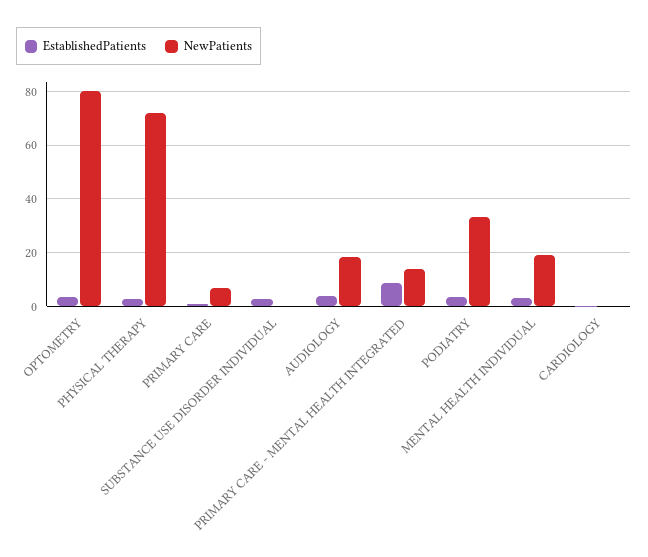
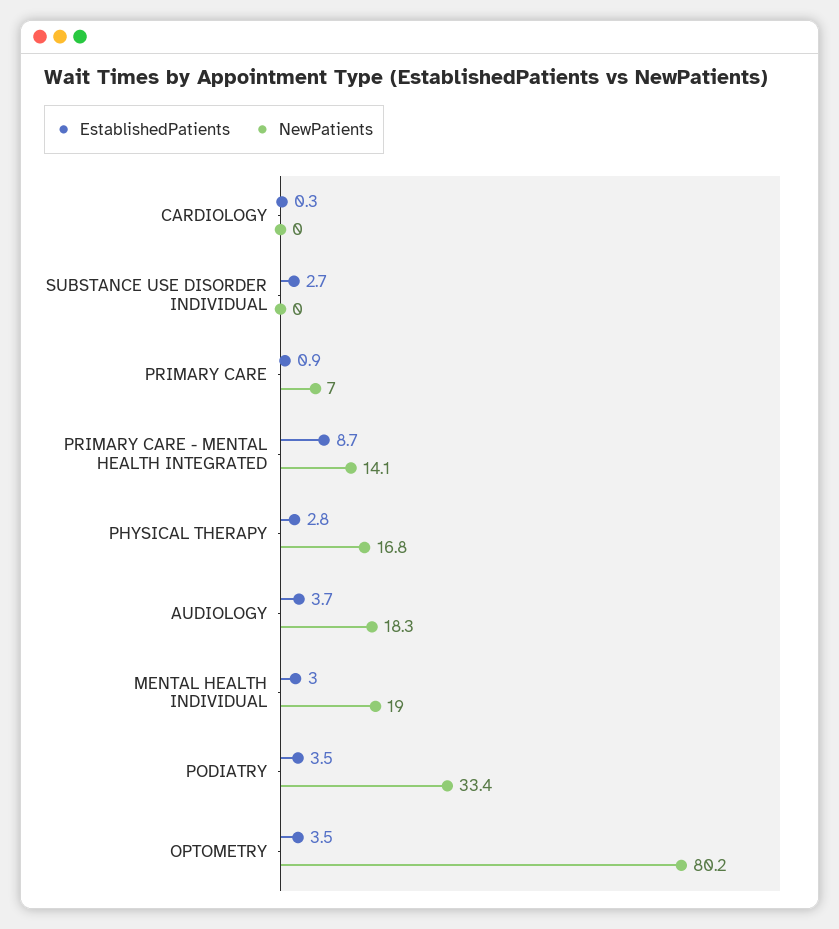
NewPatients, PHYSICAL THERAPY: 72.5 -> 16.8

